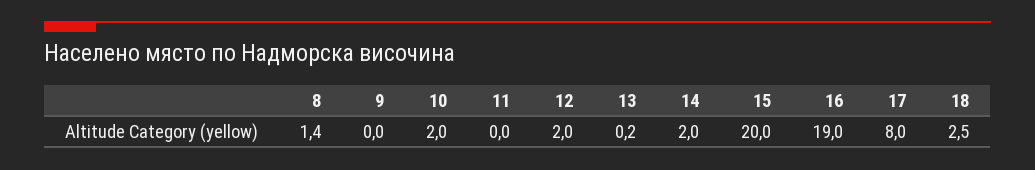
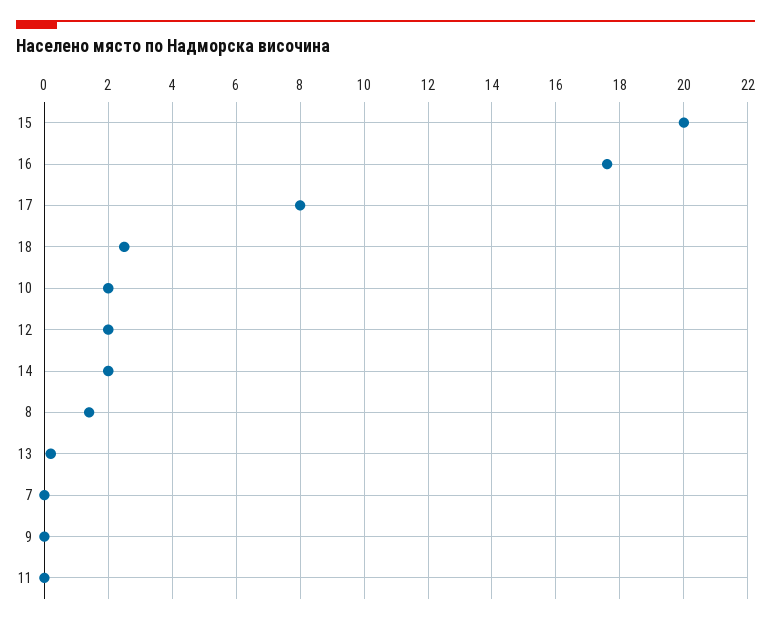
16: 19 -> 17.5
7: none -> 0

